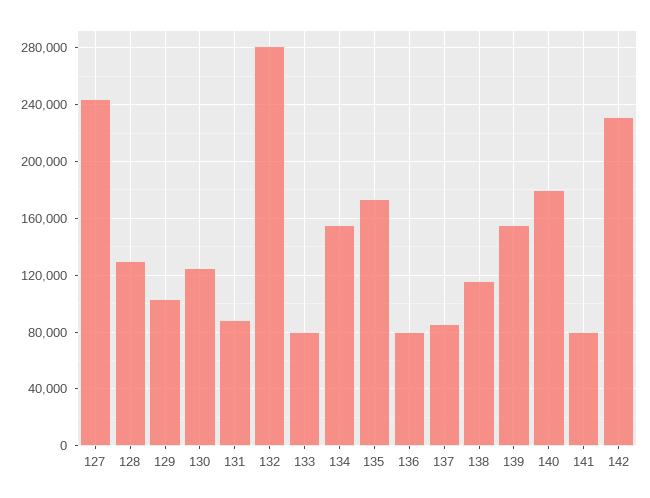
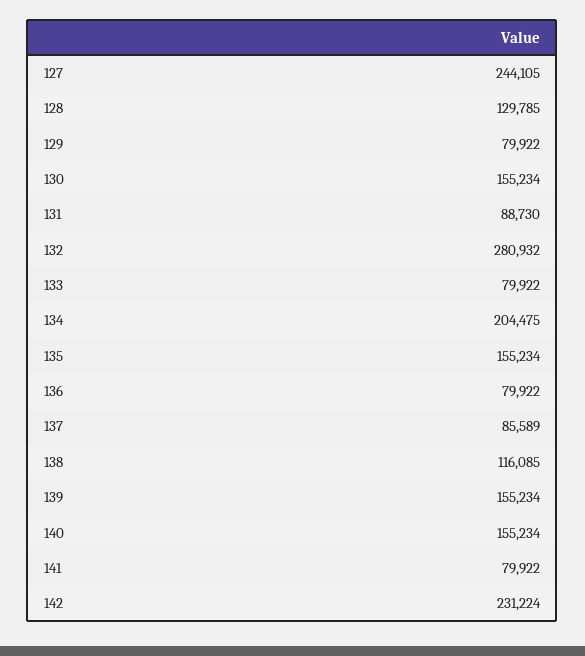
129: 105000 -> 79922
130: 125000 -> 155234
134: 155000 -> 204475
135: 175000 -> 155234
140: 180000 -> 155234

